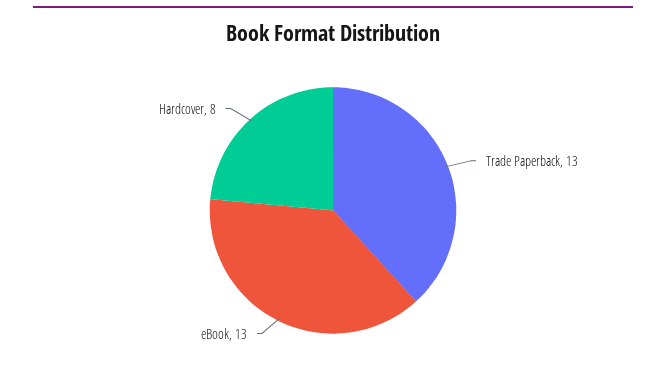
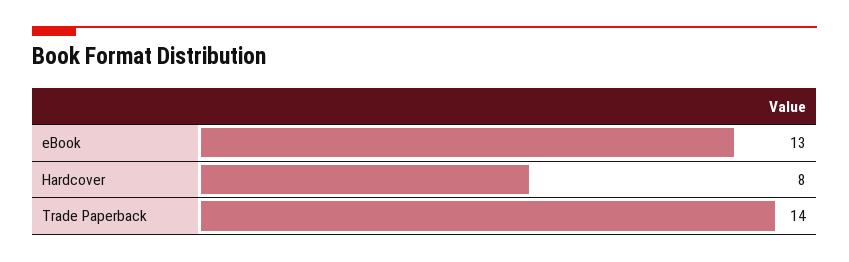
Trade Paperback: 13 -> 14

